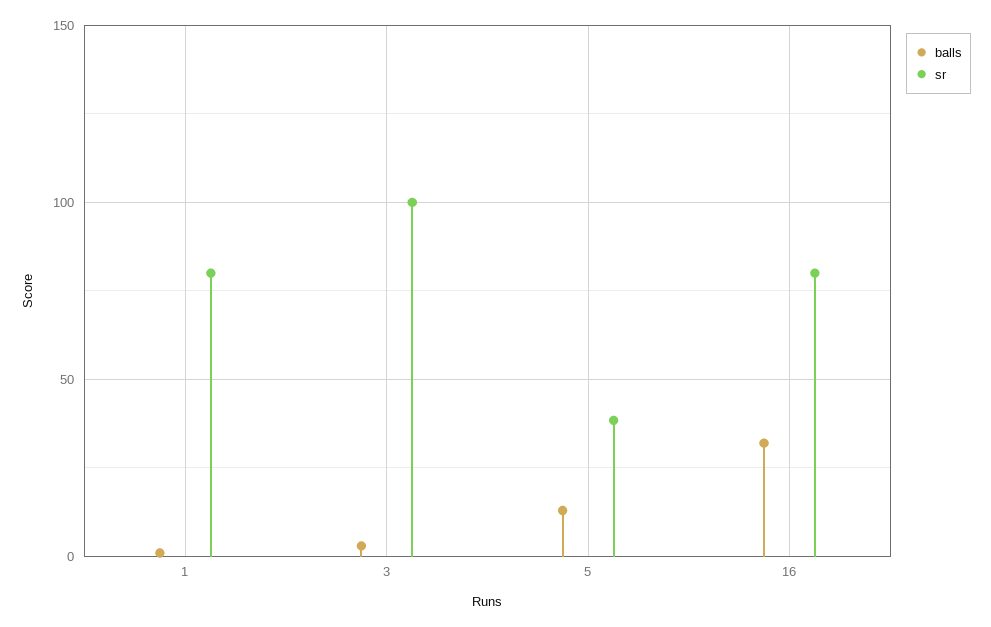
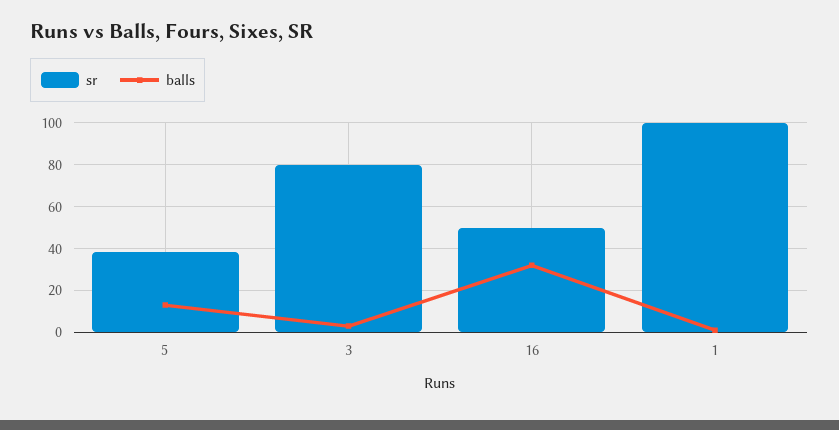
sr, 1: 80 -> 100
sr, 3: 100 -> 80
sr, 16: 80 -> 50

